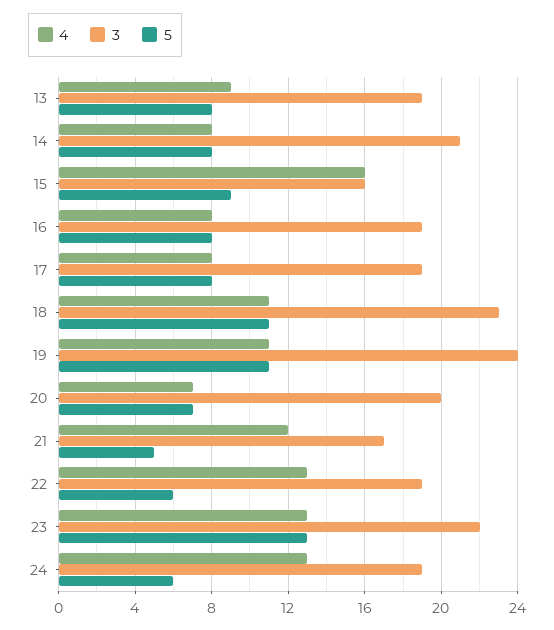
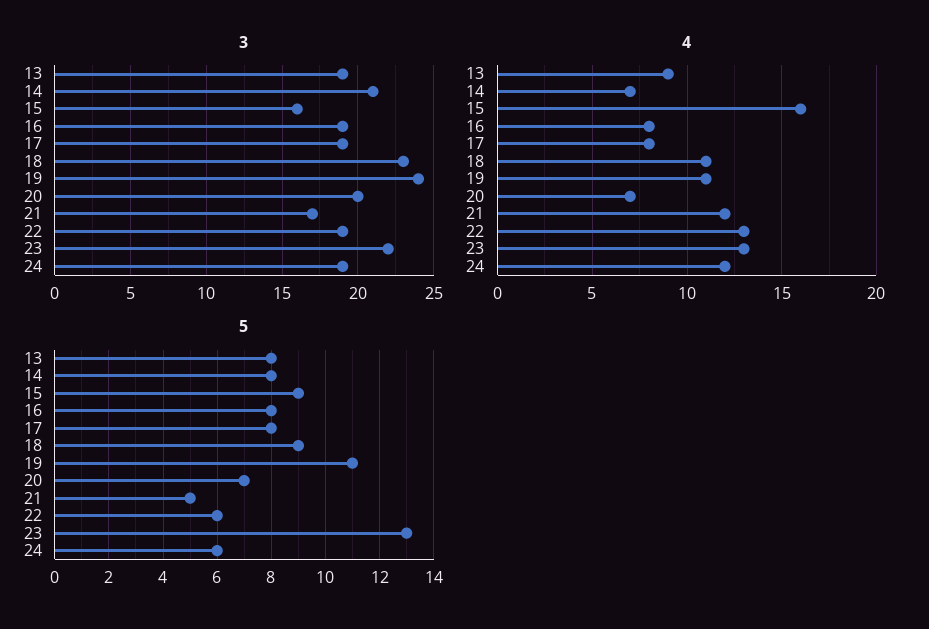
4, 14: 8 -> 7
5, 18: 11 -> 9
4, 24: 13 -> 12

